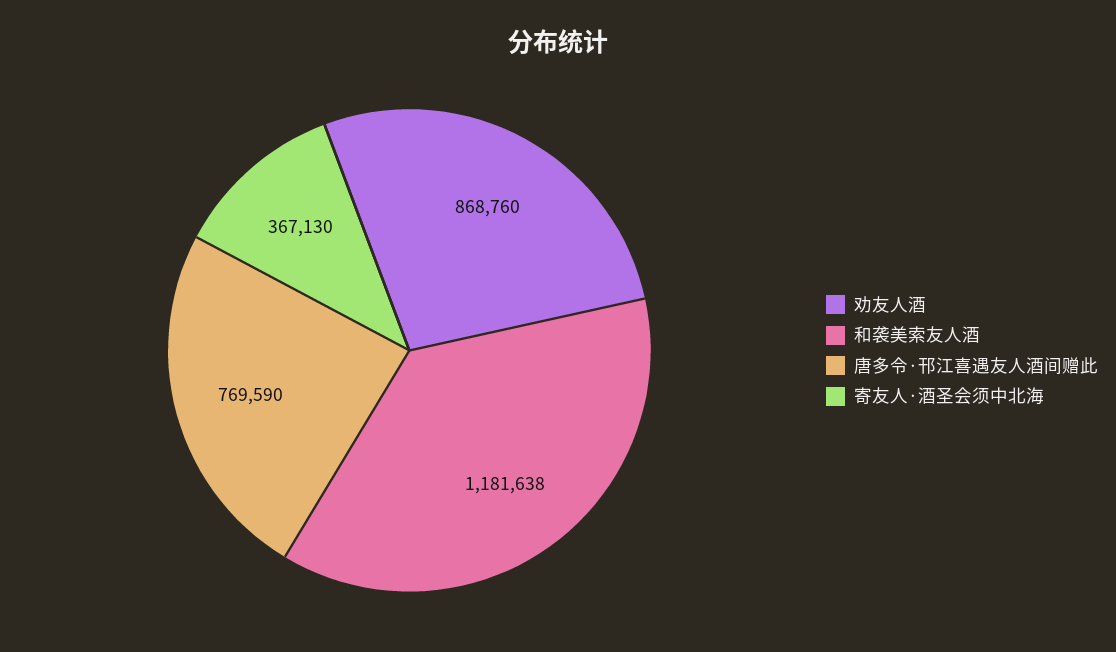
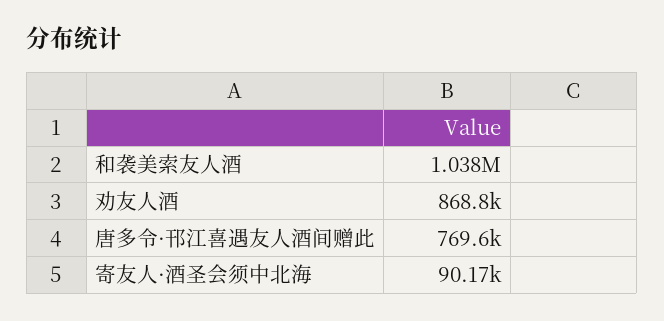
和袭美索友人酒: 1181638 -> 1038000
寄友人·酒圣会须中北海: 367130 -> 90170

